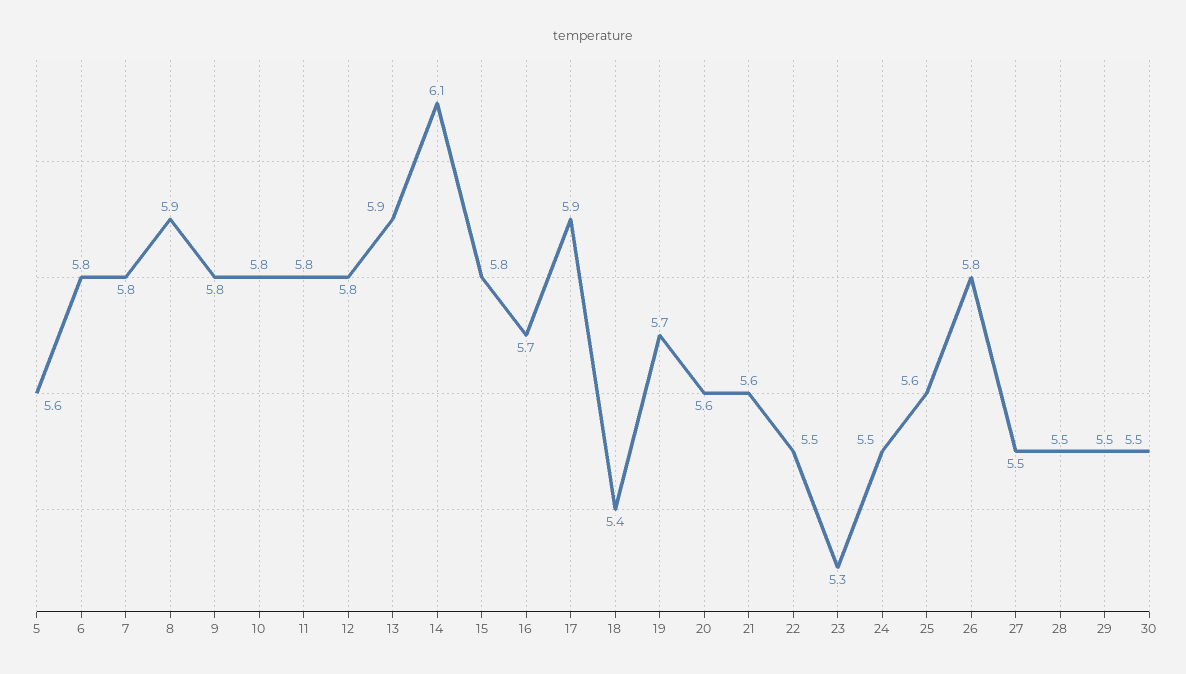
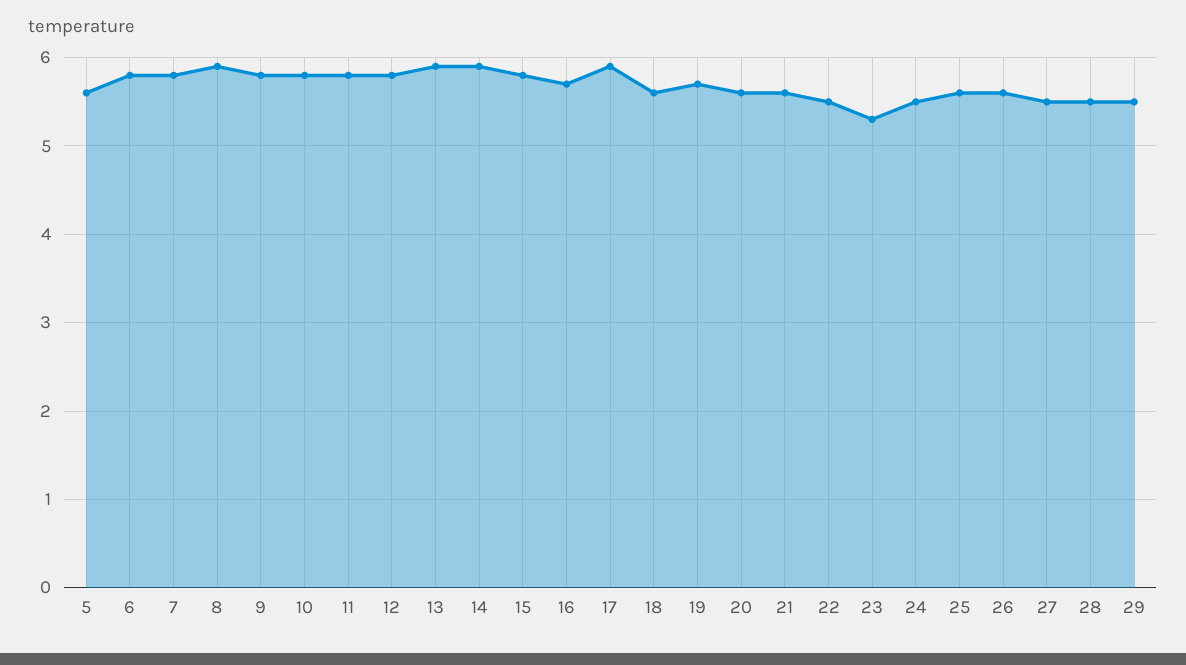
14: 6.1 -> 5.9
18: 5.4 -> 5.6
26: 5.8 -> 5.6
30: 5.5 -> none

